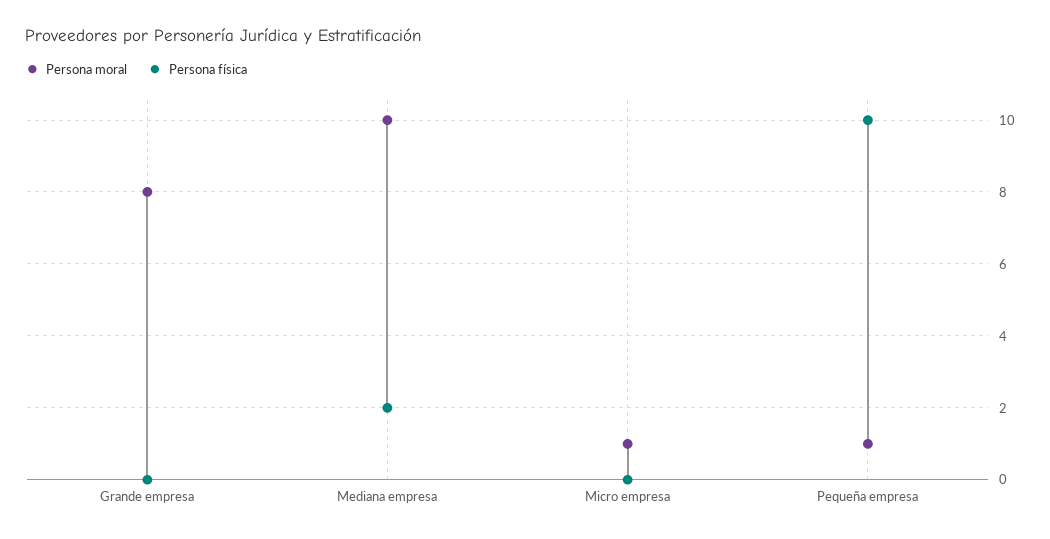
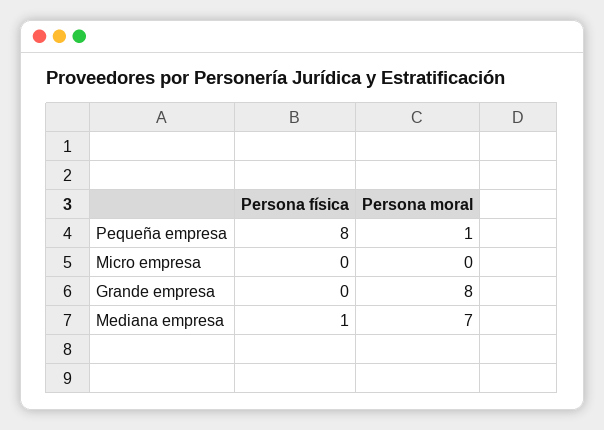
Persona moral, Mediana empresa: 10 -> 7
Persona física, Mediana empresa: 2 -> 1
Persona moral, Micro empresa: 1 -> 0
Persona física, Pequeña empresa: 10 -> 8

